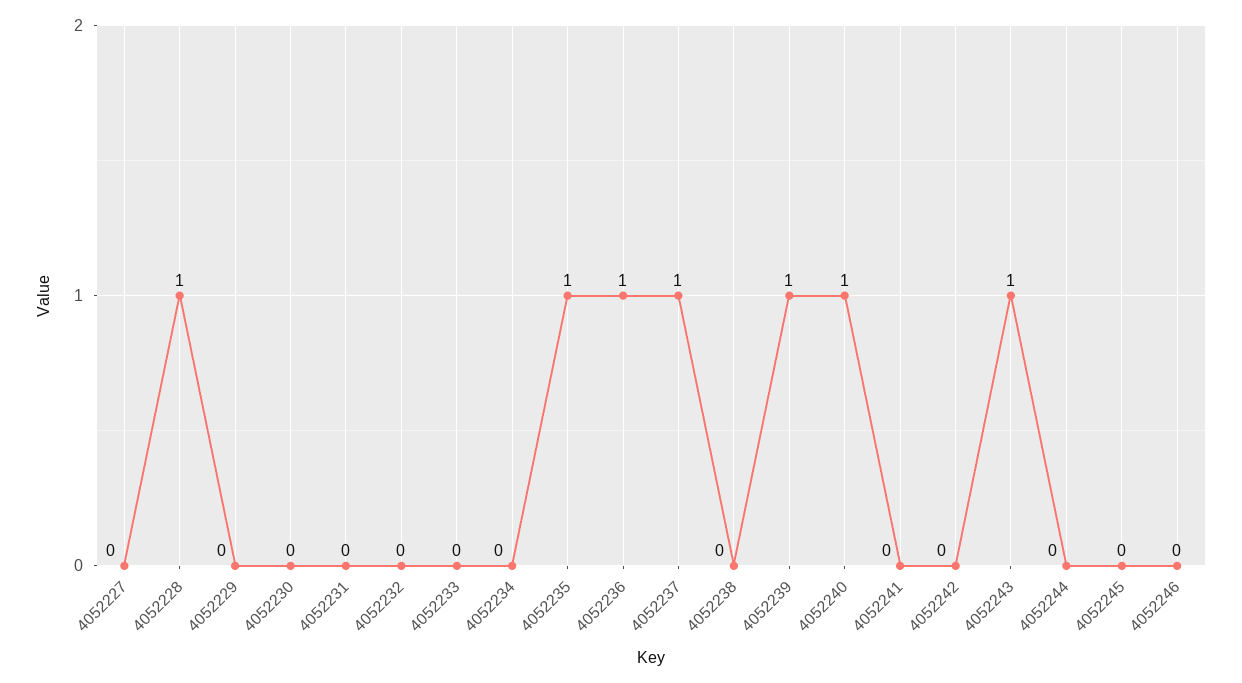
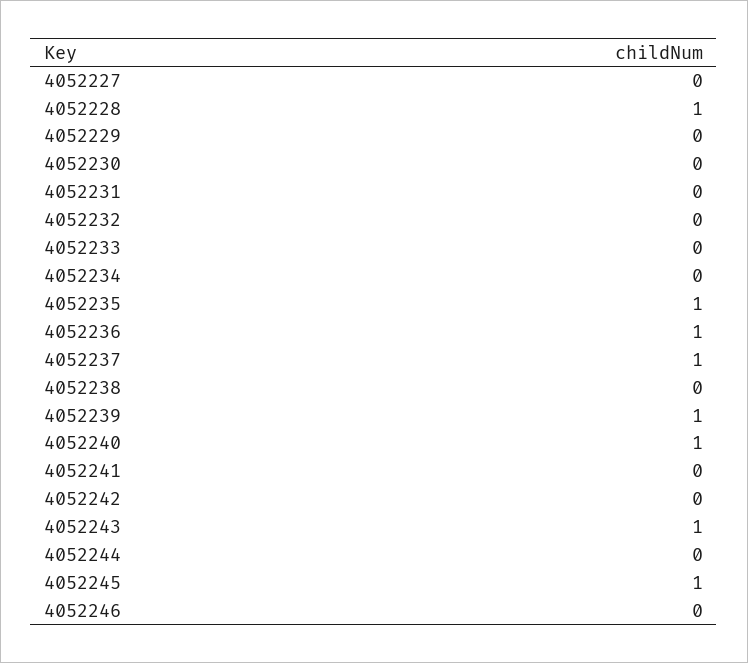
4052245: 0 -> 1

